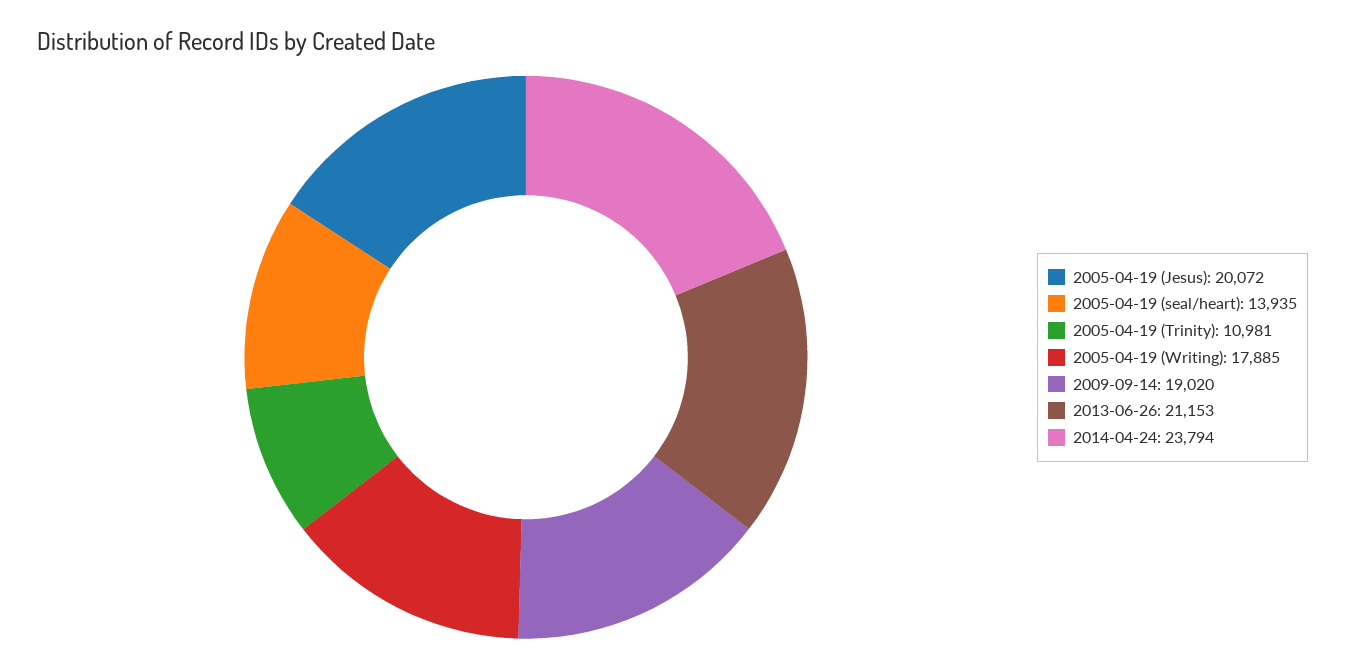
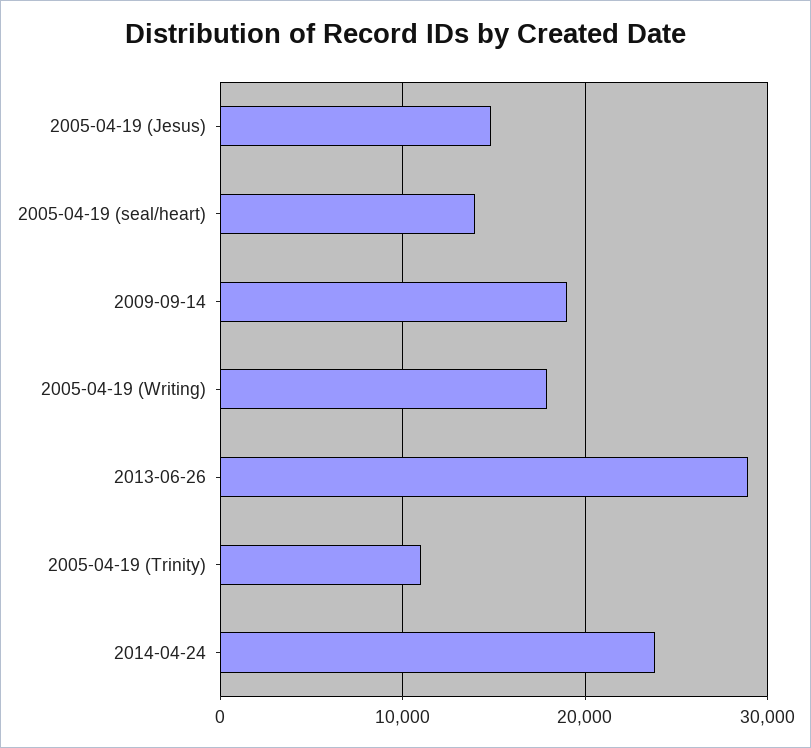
2005-04-19 (Jesus): 20072 -> 15000
2013-06-26: 21153 -> 29000

